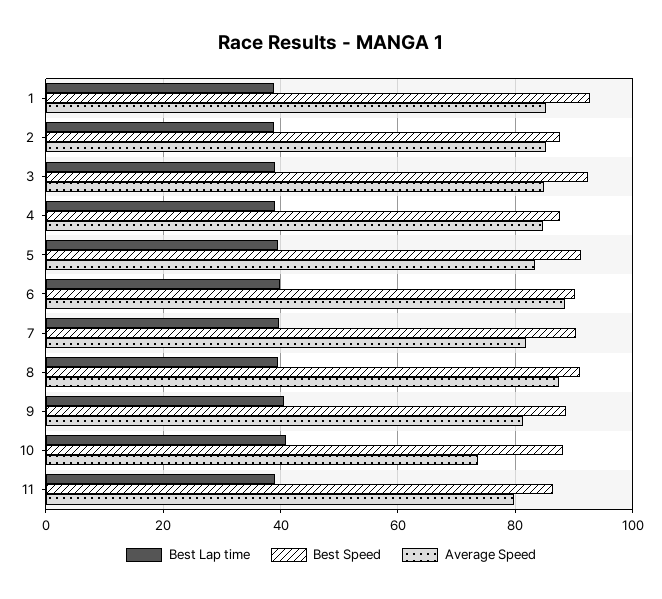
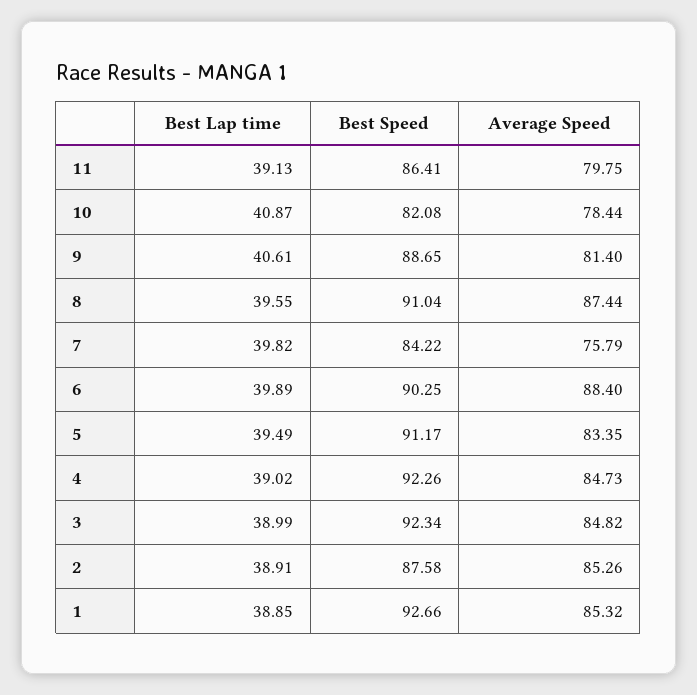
Best Speed, 4: 88 -> 92.26
Best Speed, 7: 90 -> 84.22
Average Speed, 7: 82 -> 75.79
Best Speed, 10: 88 -> 82.08
Average Speed, 10: 74 -> 78.44

